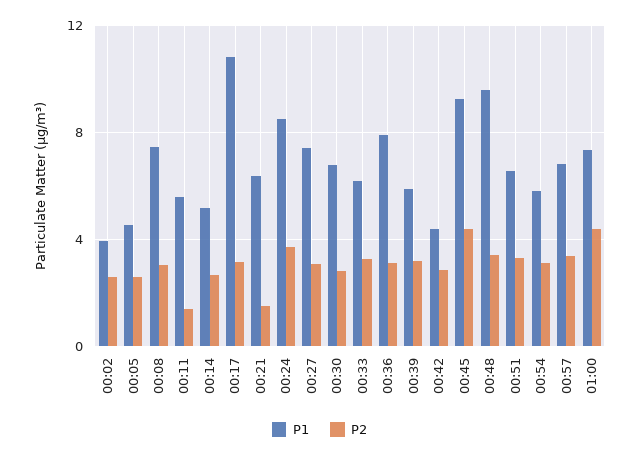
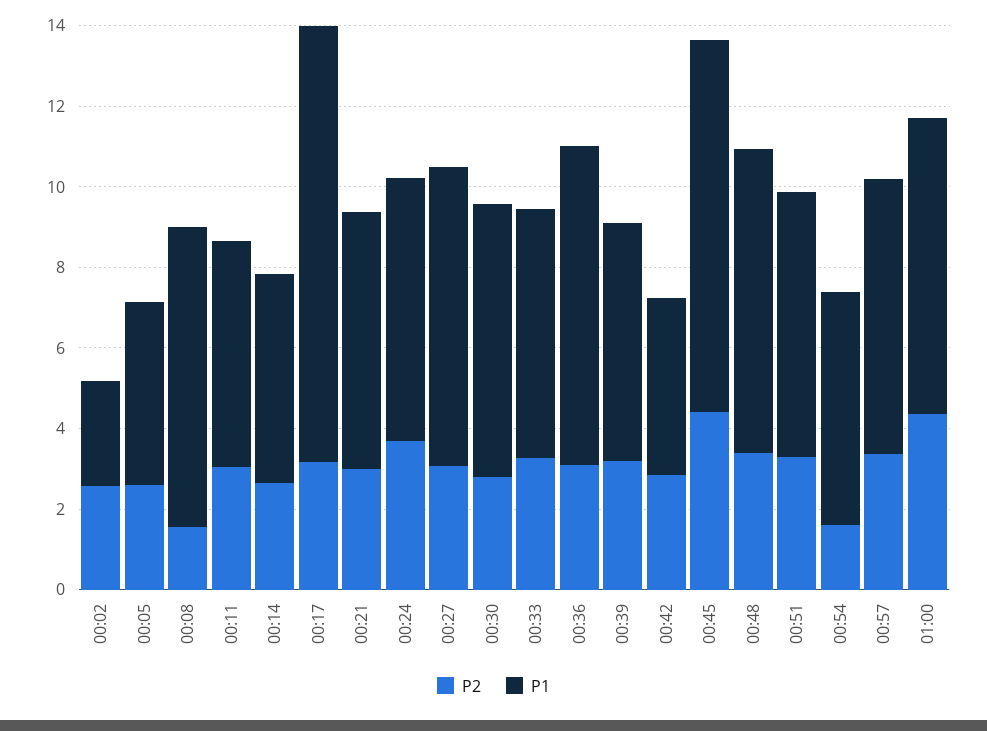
P1, 00:02: 4 -> 2.5
P2, 00:08: 3 -> 1.5
P2, 00:11: 1.5 -> 3
P2, 00:21: 1.5 -> 3
P1, 00:24: 8.5 -> 6.5
P1, 00:48: 9.5 -> 7.5
P2, 00:54: 3 -> 1.5

